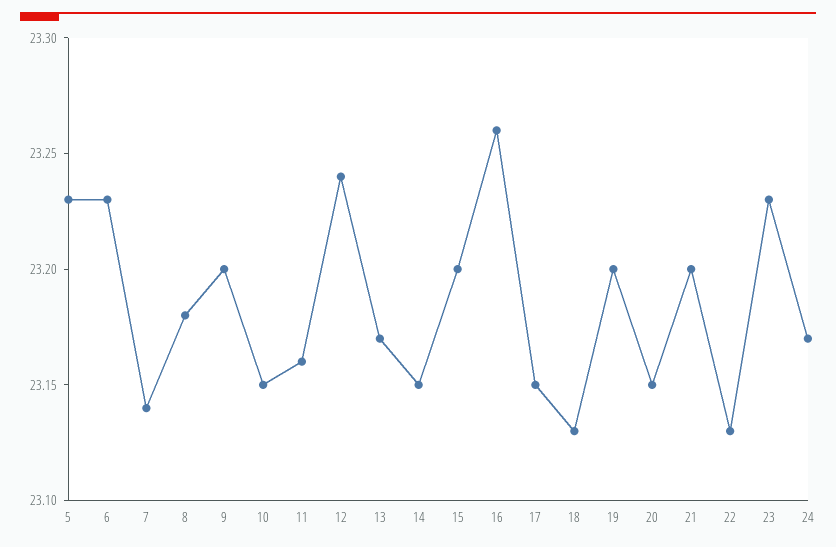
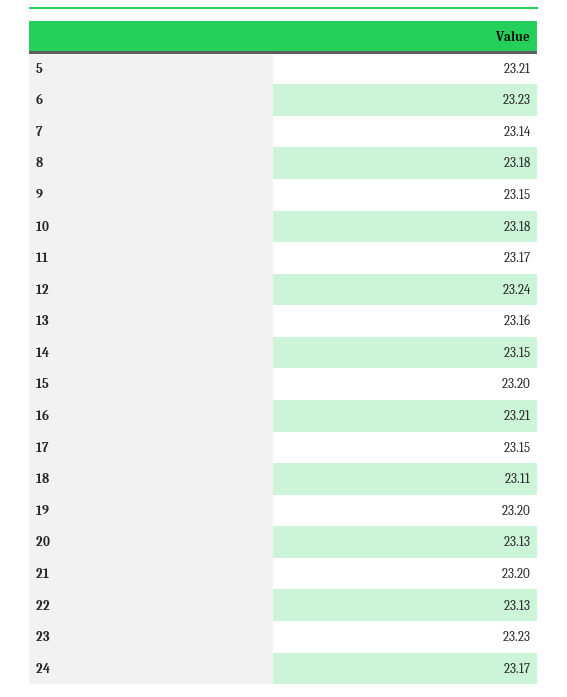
5: 23.23 -> 23.21
9: 23.2 -> 23.15
10: 23.15 -> 23.18
11: 23.16 -> 23.17
13: 23.17 -> 23.16
16: 23.26 -> 23.21
18: 23.13 -> 23.11
20: 23.15 -> 23.13

